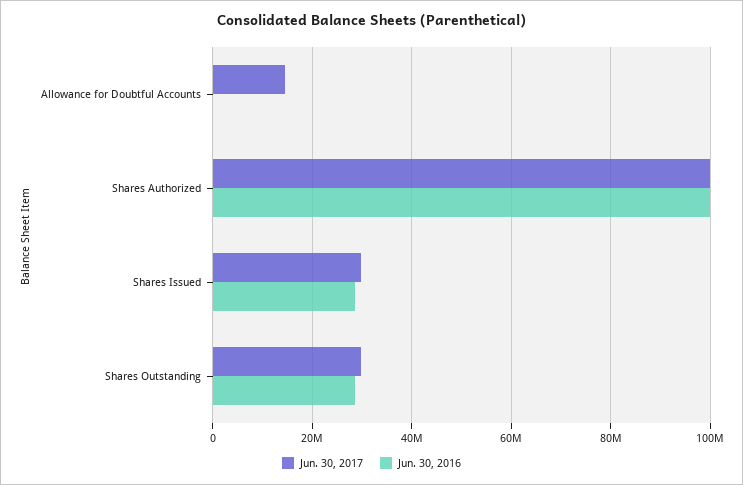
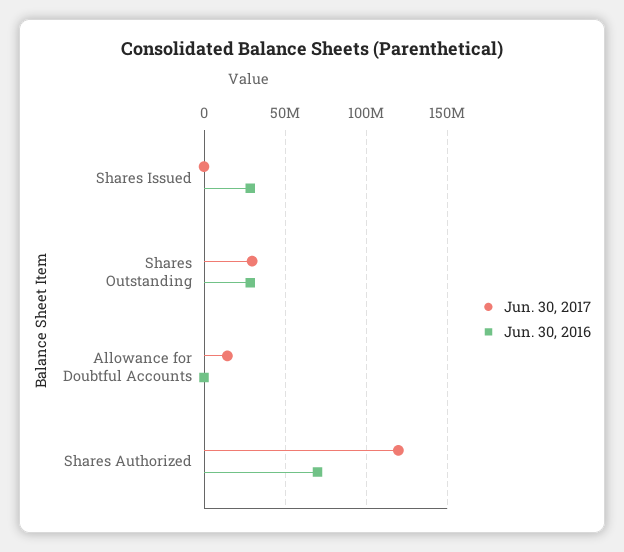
Jun. 30, 2017, Shares Authorized: 100000000 -> 120000000
Jun. 30, 2016, Shares Authorized: 100000000 -> 70000000
Jun. 30, 2017, Shares Issued: 30000000 -> 0

